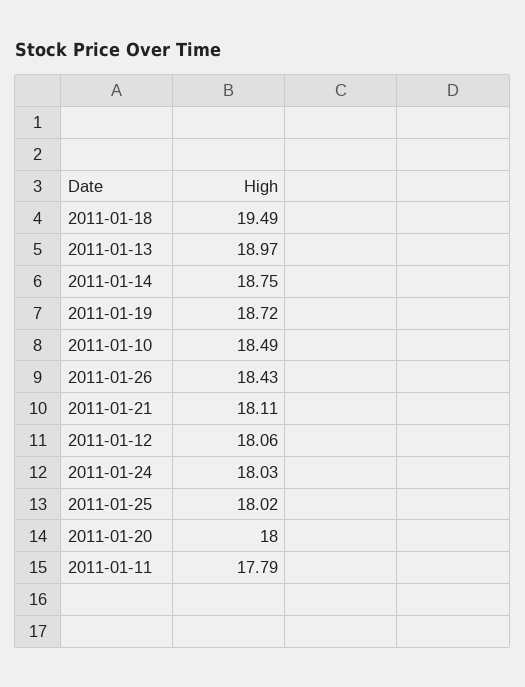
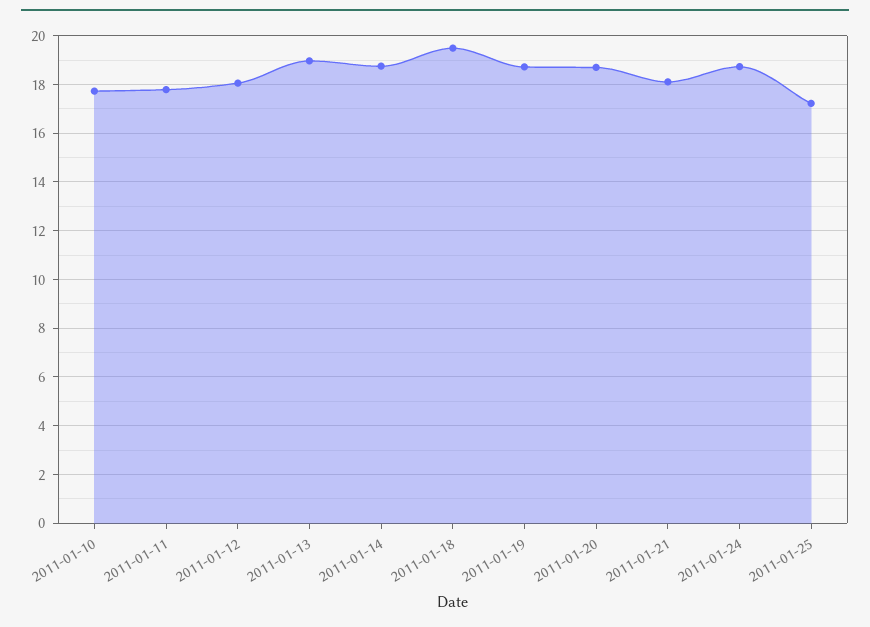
2011-01-10: 18.49 -> 17.75
2011-01-26: 18.43 -> none
2011-01-24: 18.03 -> 18.75
2011-01-25: 18.02 -> 17.25
2011-01-20: 18 -> 18.75

